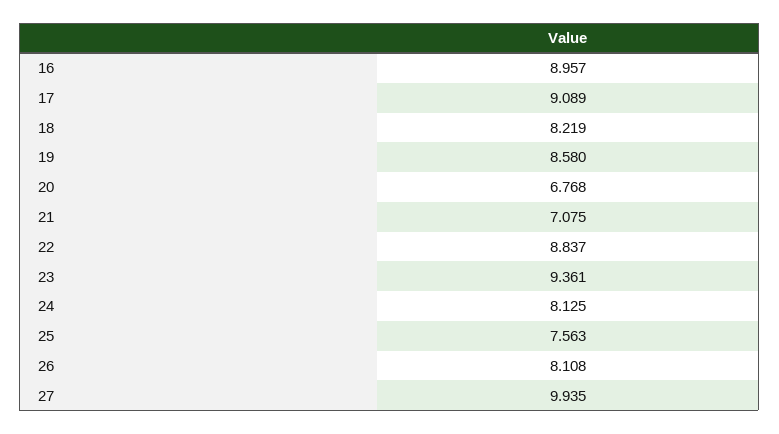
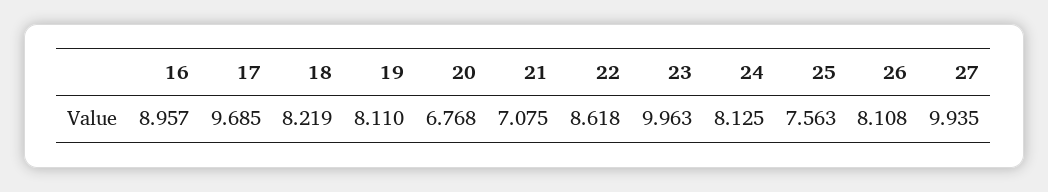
17: 9.089 -> 9.685
19: 8.58 -> 8.11
22: 8.837 -> 8.618
23: 9.361 -> 9.963

